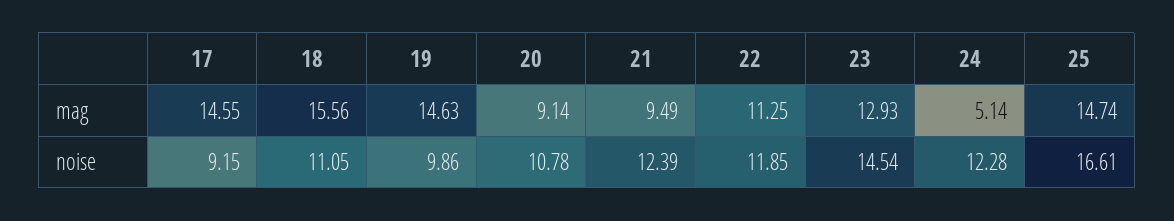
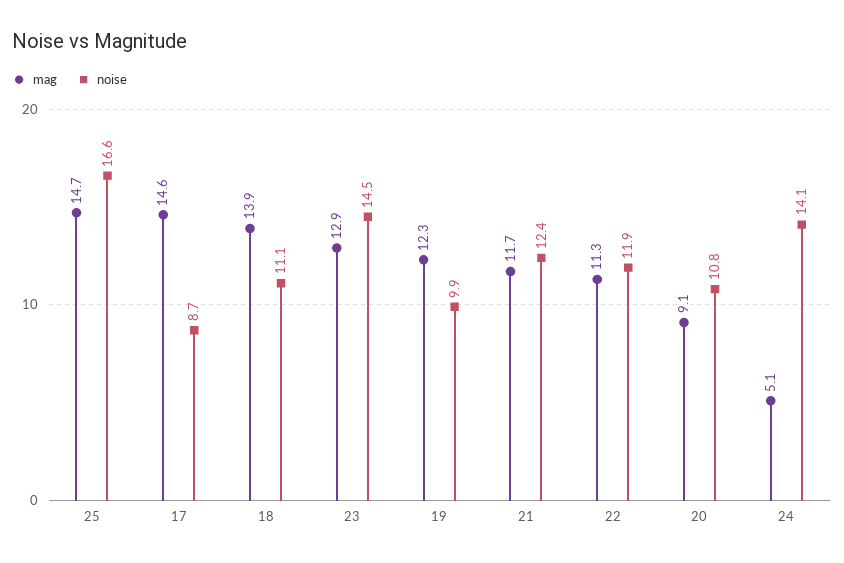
mag, 18: 15.56 -> 13.9
mag, 19: 14.63 -> 12.3
mag, 21: 9.49 -> 11.7
noise, 17: 9.15 -> 8.7
noise, 24: 12.28 -> 14.1

